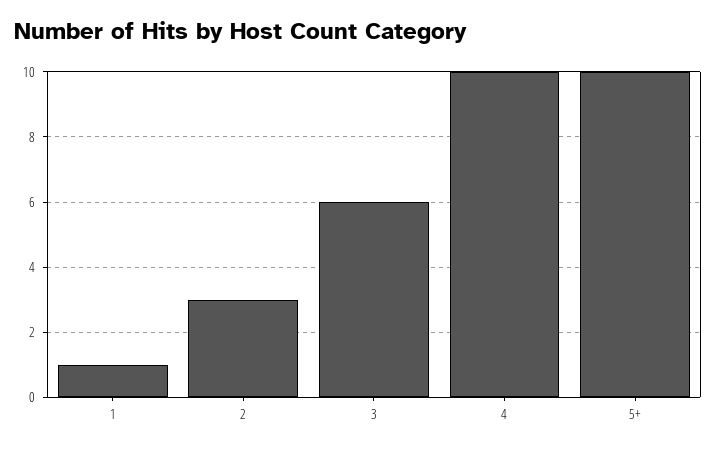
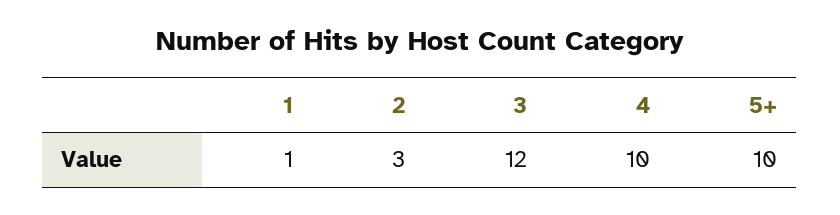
3: 6 -> 12

